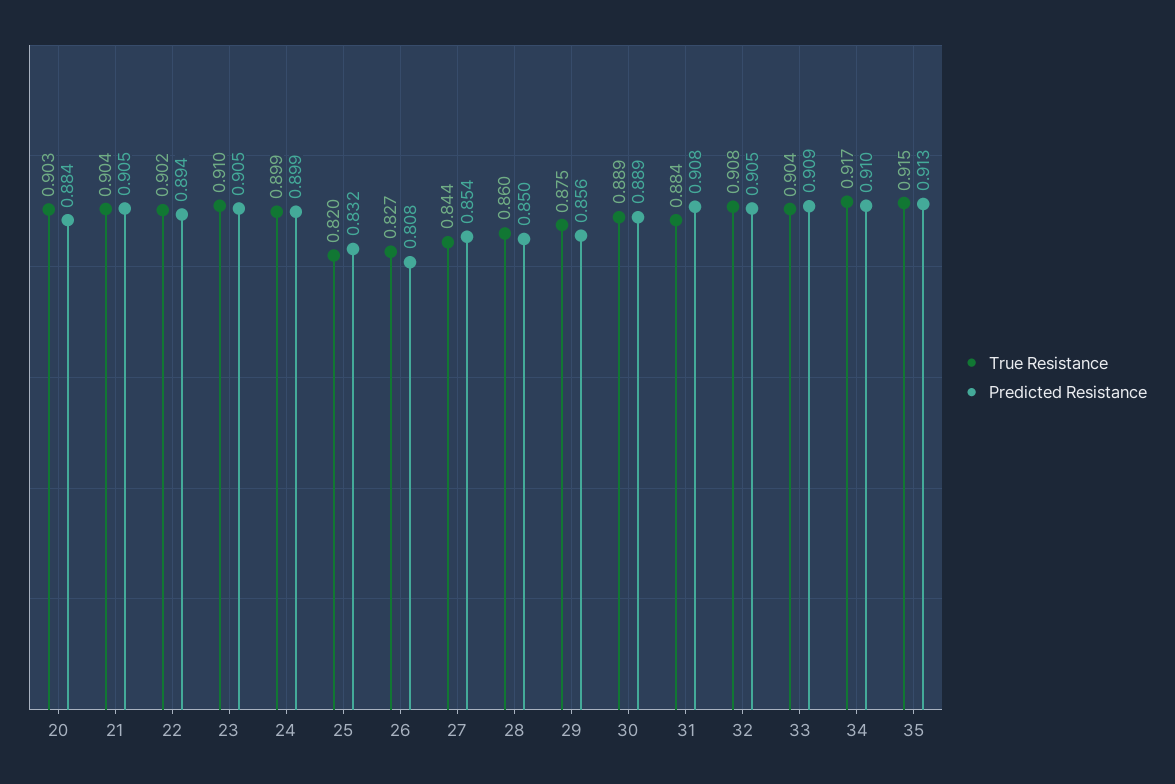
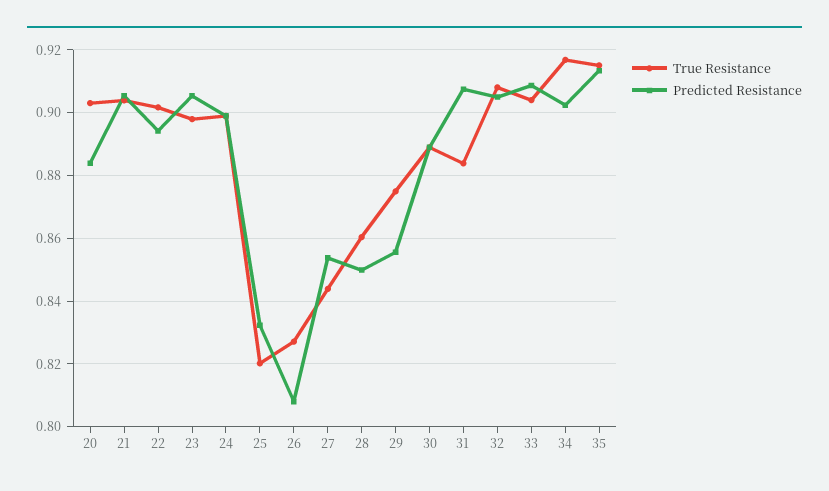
True Resistance, 23: 0.91 -> 0.898
Predicted Resistance, 34: 0.91 -> 0.902

